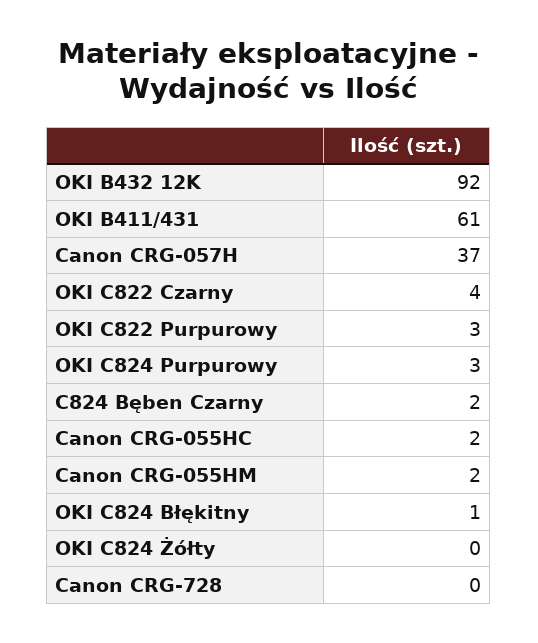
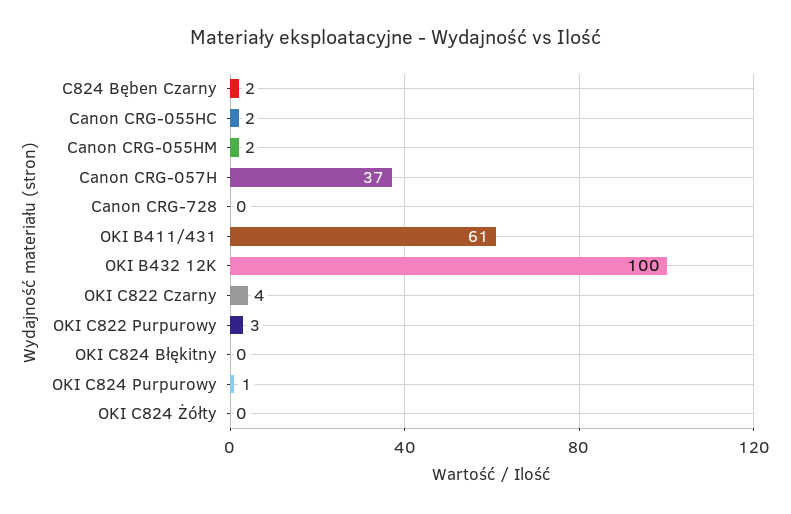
OKI B432 12K: 92 -> 100
OKI C824 Purpurowy: 3 -> 1
OKI C824 Błękitny: 1 -> 0

